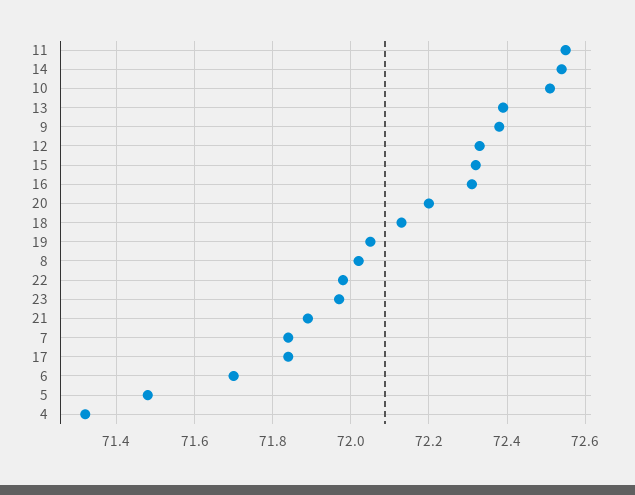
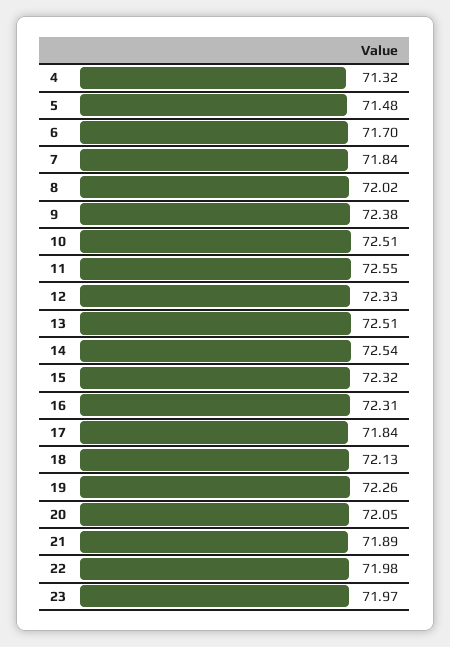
13: 72.4 -> 72.51
20: 72.2 -> 72.05
19: 72.05 -> 72.26

